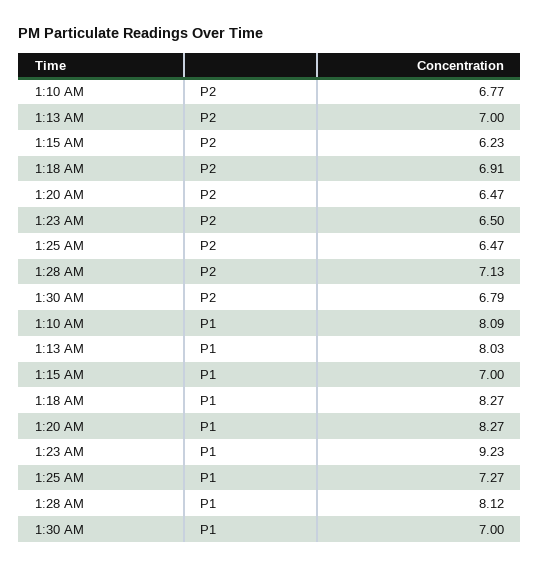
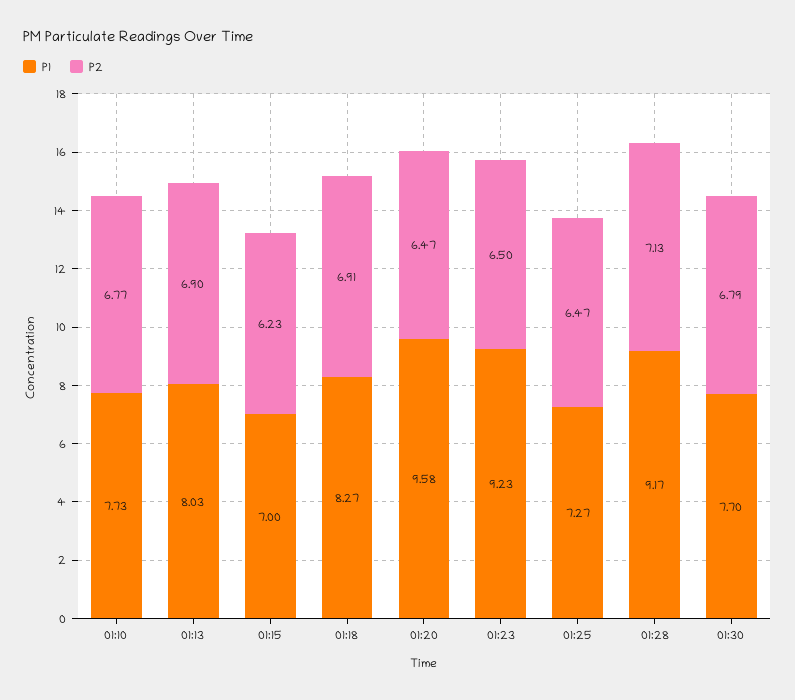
P2, 1:13 AM: 7 -> 6.9
P1, 1:10 AM: 8.09 -> 7.73
P1, 1:20 AM: 8.27 -> 9.58
P1, 1:28 AM: 8.12 -> 9.17
P1, 1:30 AM: 7 -> 7.7

